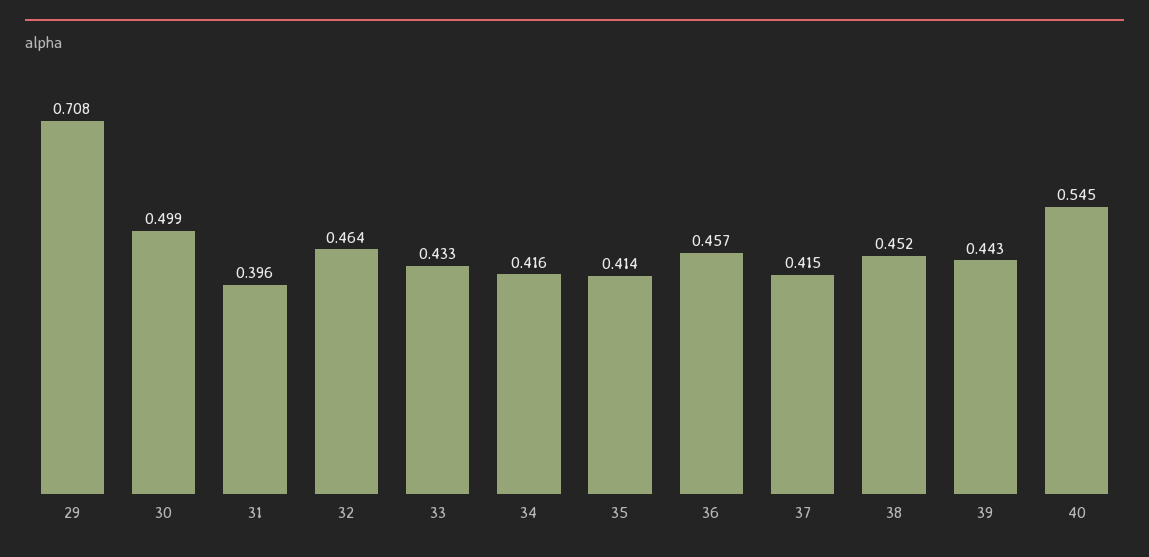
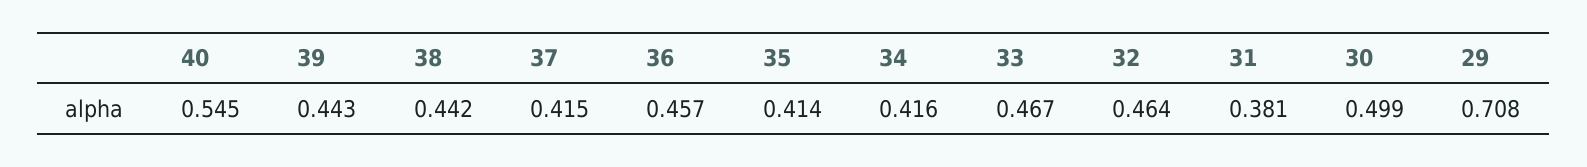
31: 0.396 -> 0.381
33: 0.433 -> 0.467
38: 0.452 -> 0.442

